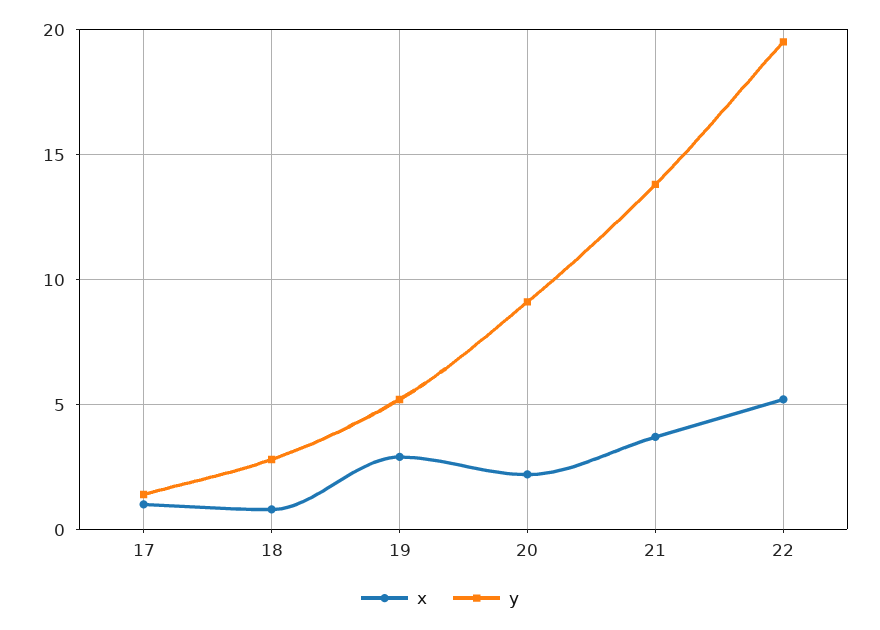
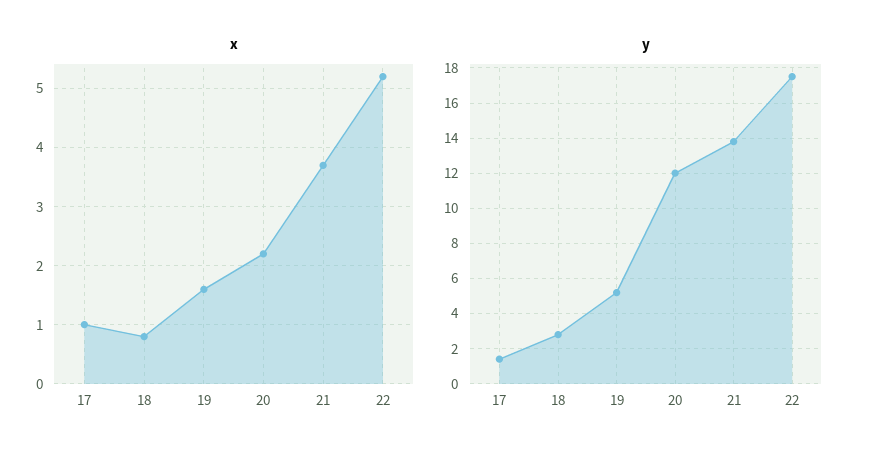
x, 19: 3 -> 1.5
y, 20: 9 -> 12
y, 22: 19.5 -> 17.5

